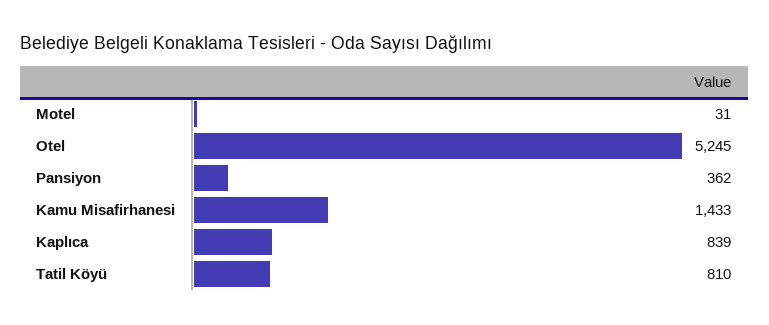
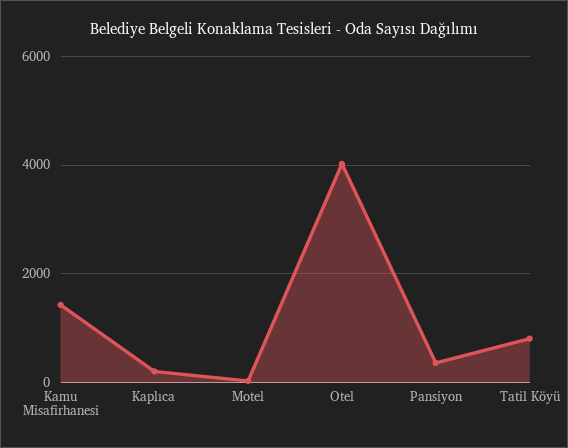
Otel: 5245 -> 4000
Kaplıca: 839 -> 200

